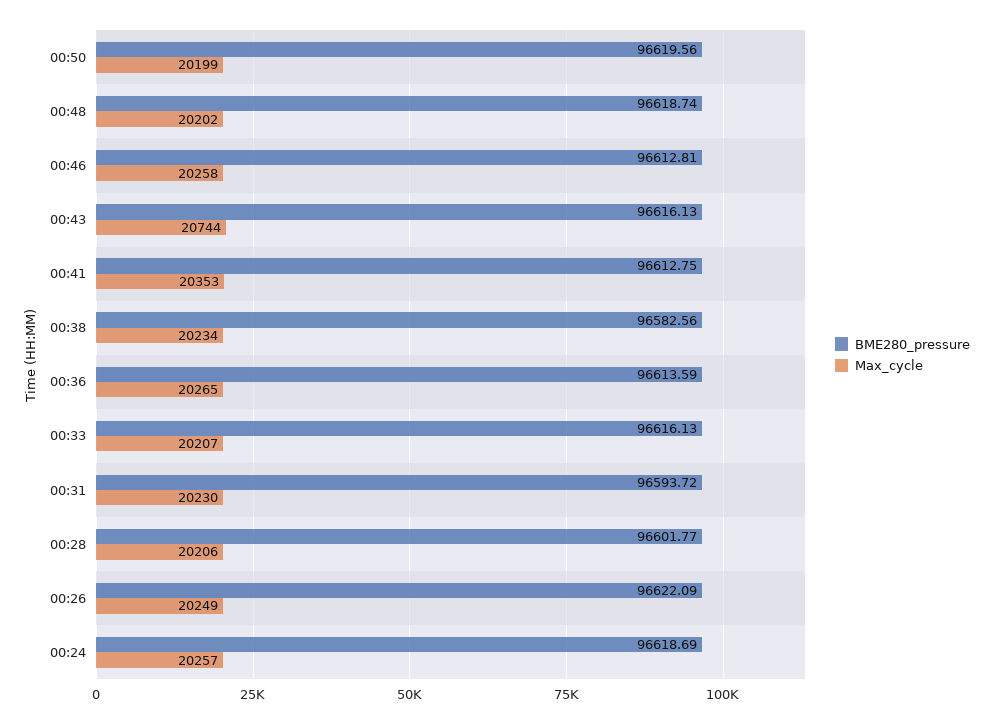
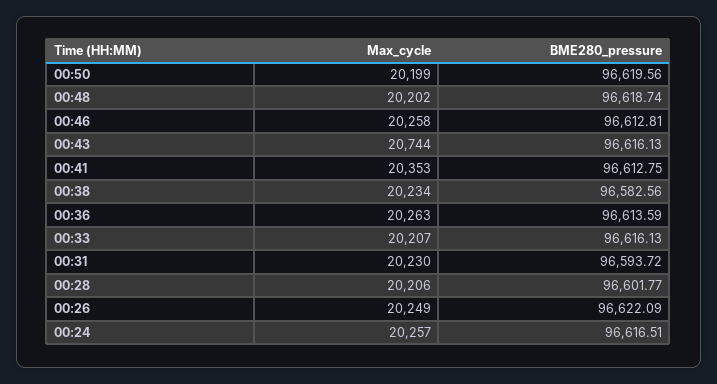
Max_cycle, 00:36: 20265 -> 20263
BME280_pressure, 00:24: 96618.69 -> 96616.51

